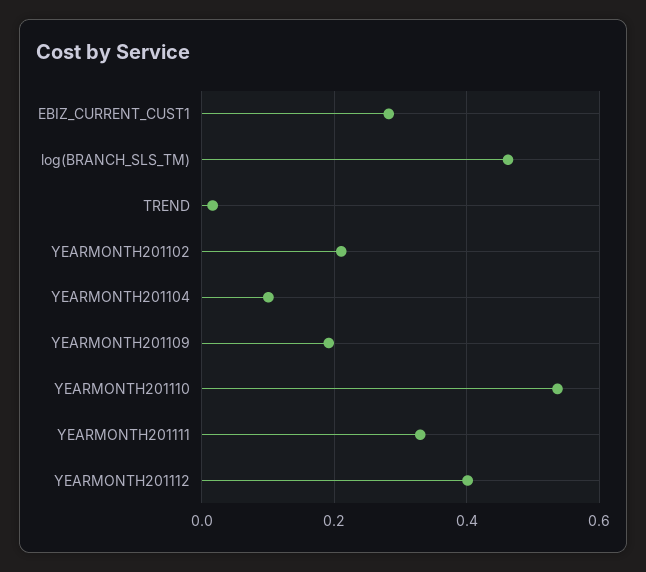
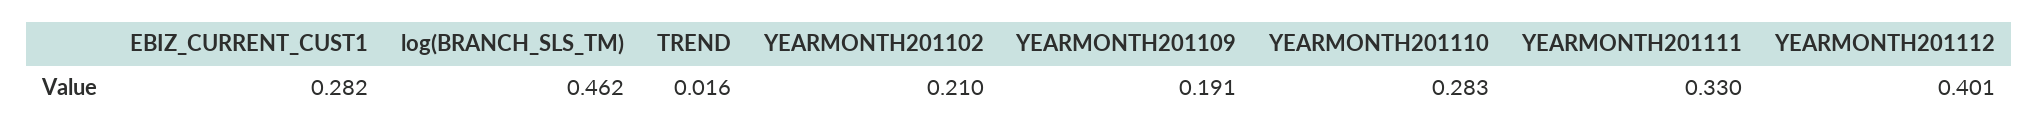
YEARMONTH201104: 0.1 -> none
YEARMONTH201110: 0.54 -> 0.283

